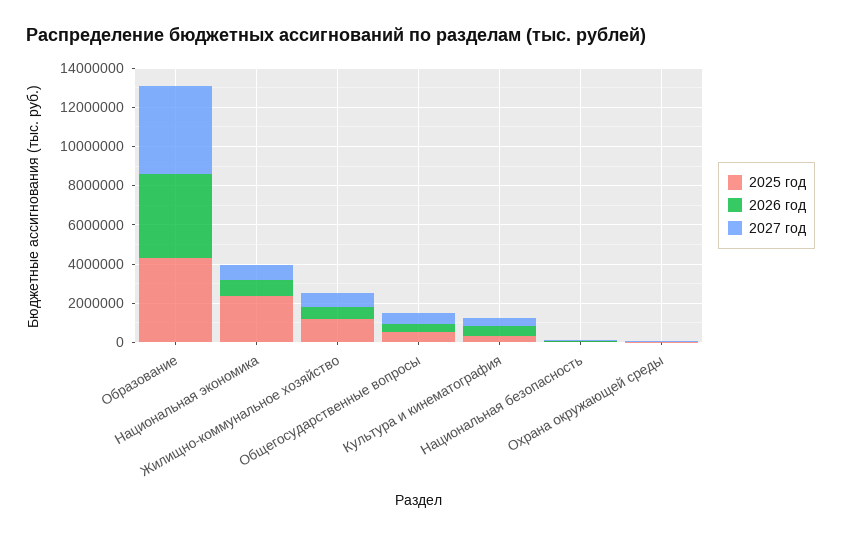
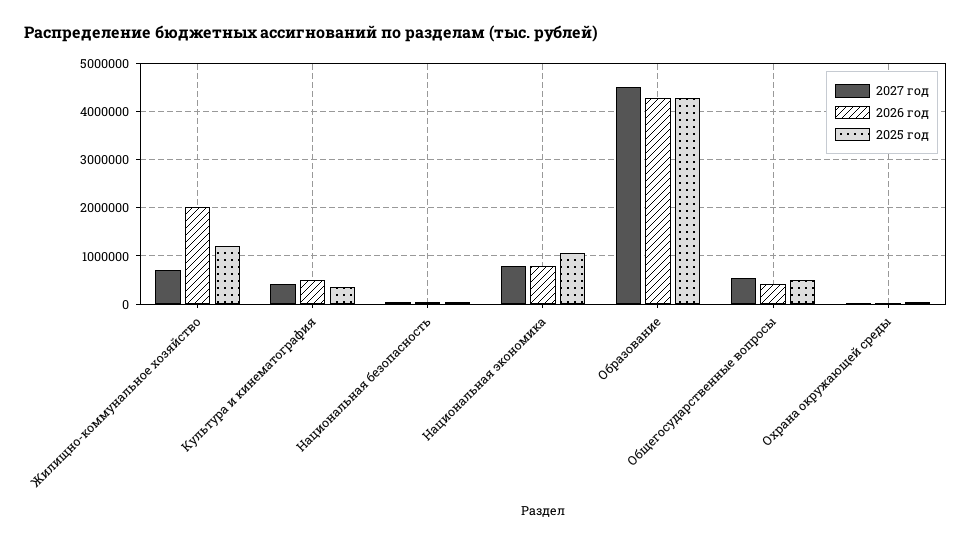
2025 год, Национальная экономика: 2500000 -> 1000000
2026 год, Жилищно-коммунальное хозяйство: 500000 -> 2000000

